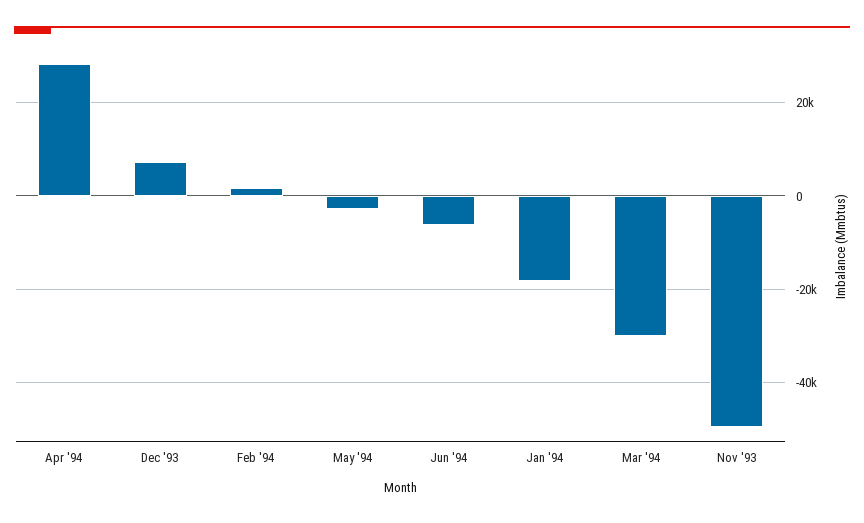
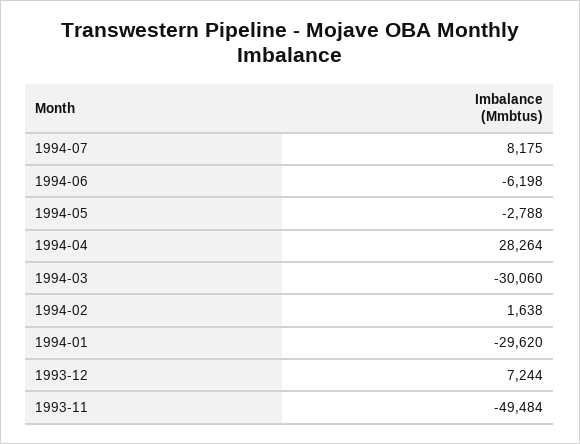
Jan '94: -18000 -> -29620
1994-07: none -> 8175

